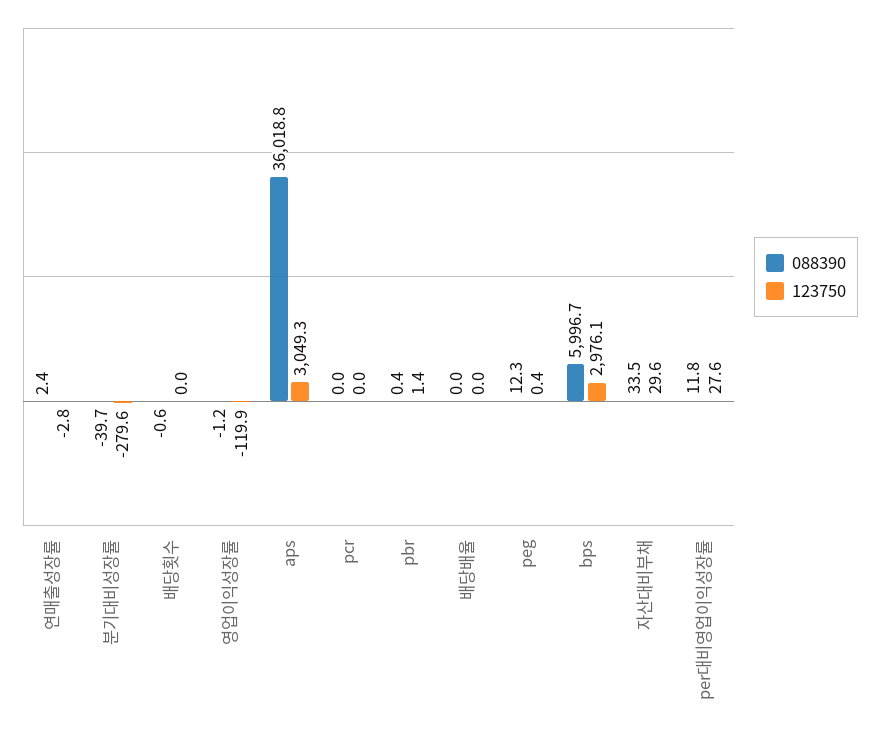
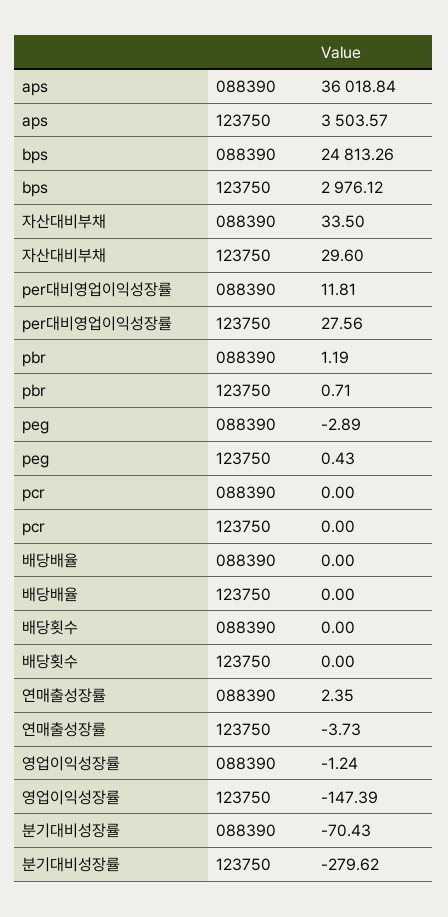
123750, 연매출성장률: -2.8 -> -3.73
088390, 분기대비성장률: -39.7 -> -70.43
088390, 배당횟수: -0.6 -> 0
123750, 영업이익성장률: -119.9 -> -147.39
123750, aps: 3049.3 -> 3503.57
088390, pbr: 0.4 -> 1.19
123750, pbr: 1.4 -> 0.71
088390, peg: 12.3 -> -2.89
088390, bps: 5996.7 -> 24813.26

